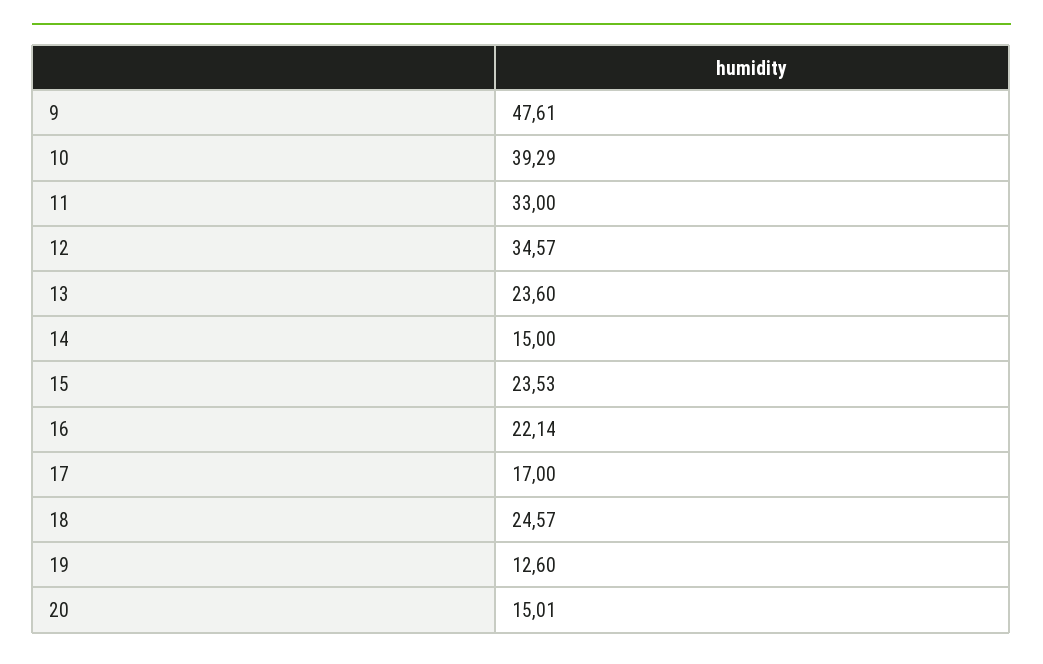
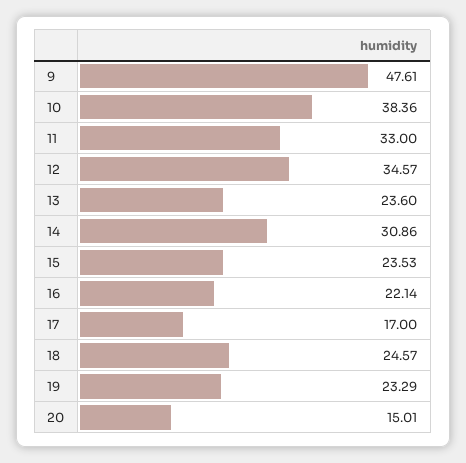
10: 39.29 -> 38.36
14: 15 -> 30.86
19: 12.6 -> 23.29

